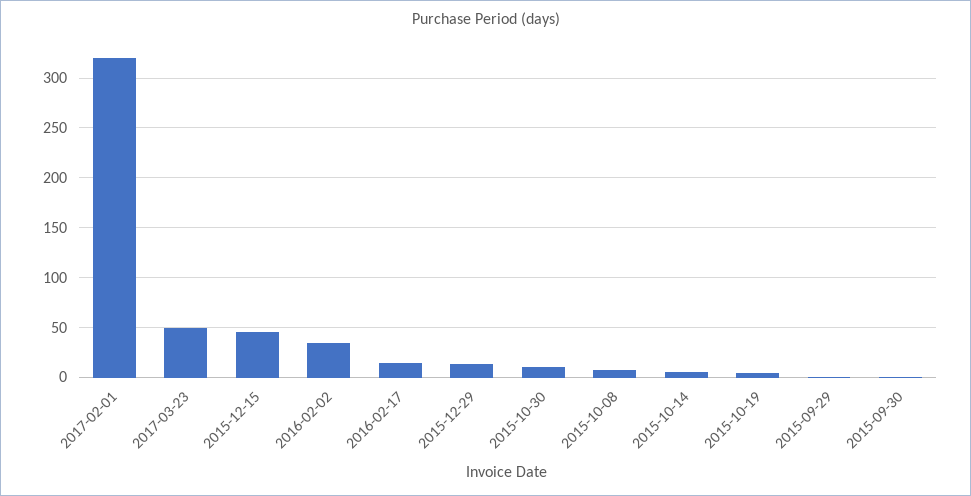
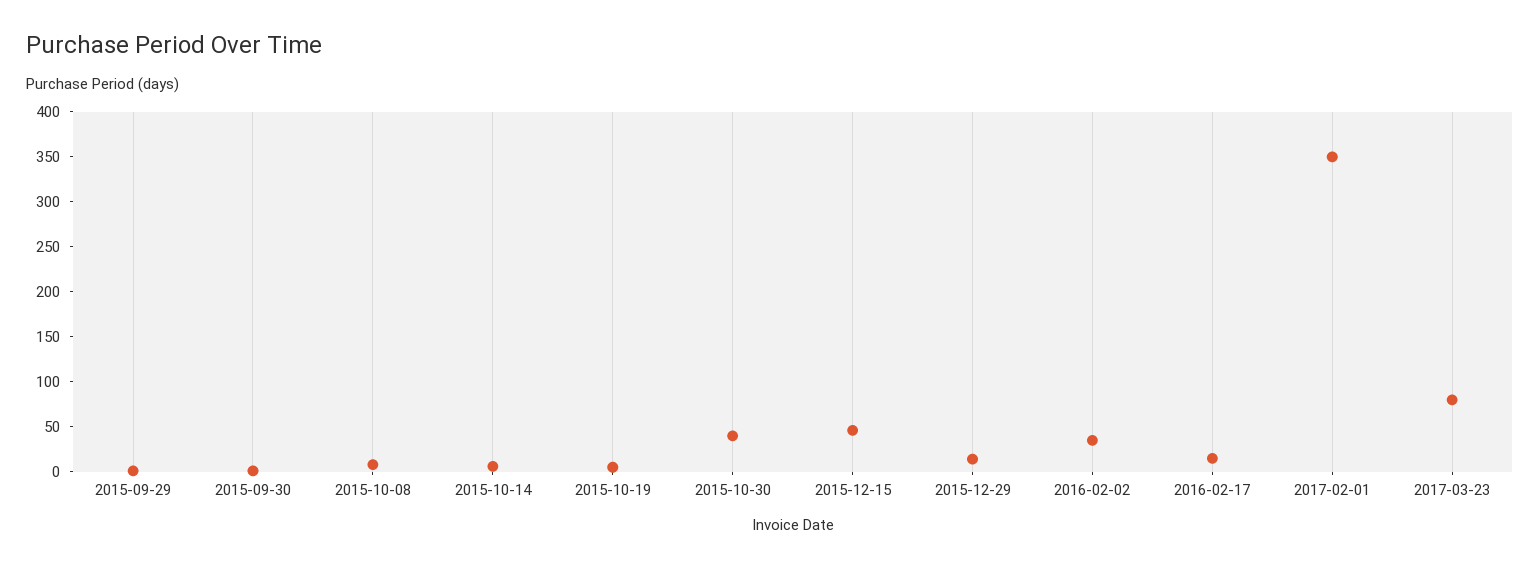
2017-02-01: 320 -> 350
2017-03-23: 50 -> 80
2015-10-30: 10 -> 40

